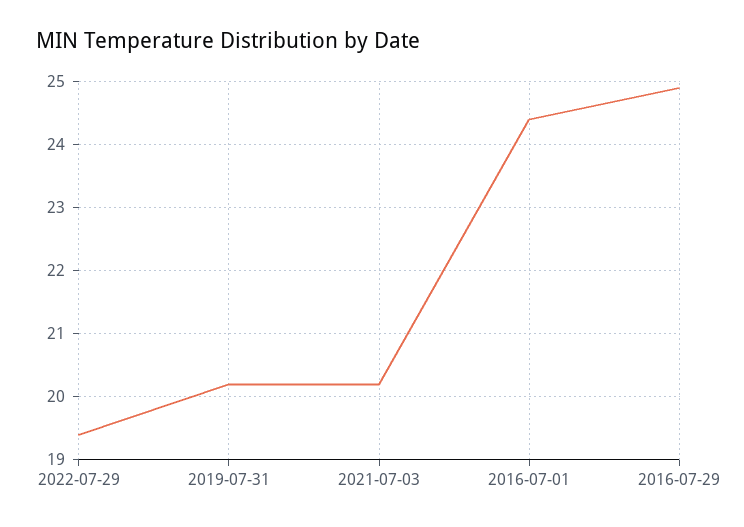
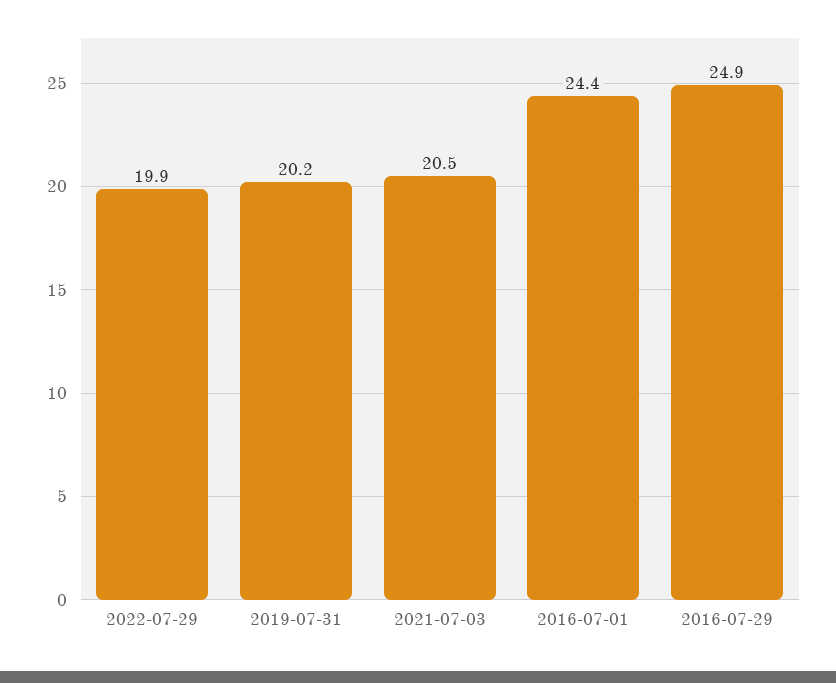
2022-07-29: 19.4 -> 19.9
2021-07-03: 20.2 -> 20.5

